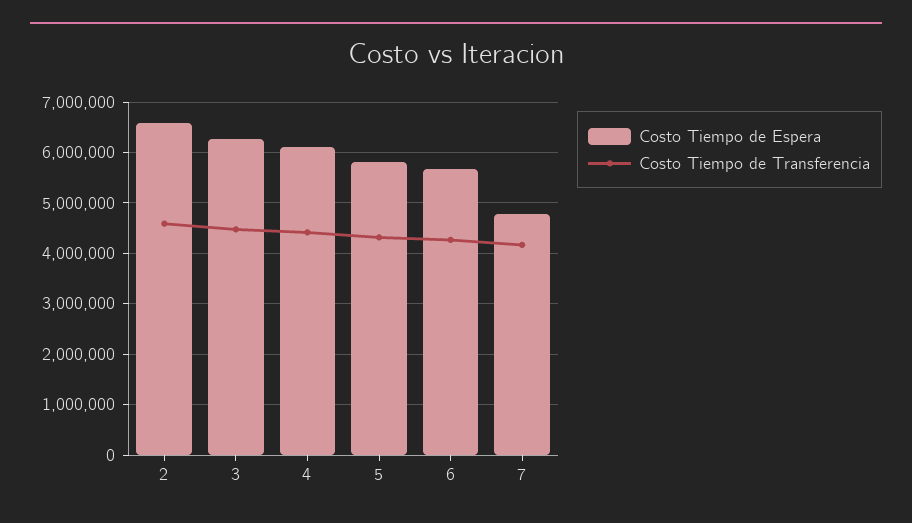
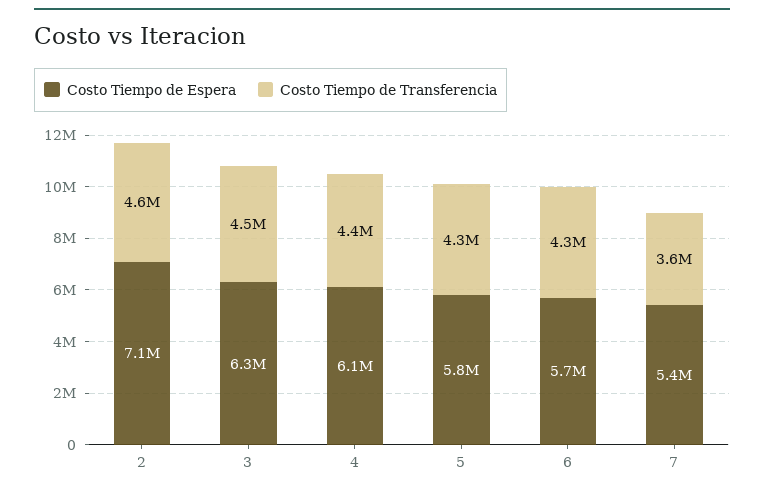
Costo Tiempo de Espera, 2: 6600000 -> 7100000
Costo Tiempo de Espera, 7: 4800000 -> 5400000
Costo Tiempo de Transferencia, 7: 4200000 -> 3600000

